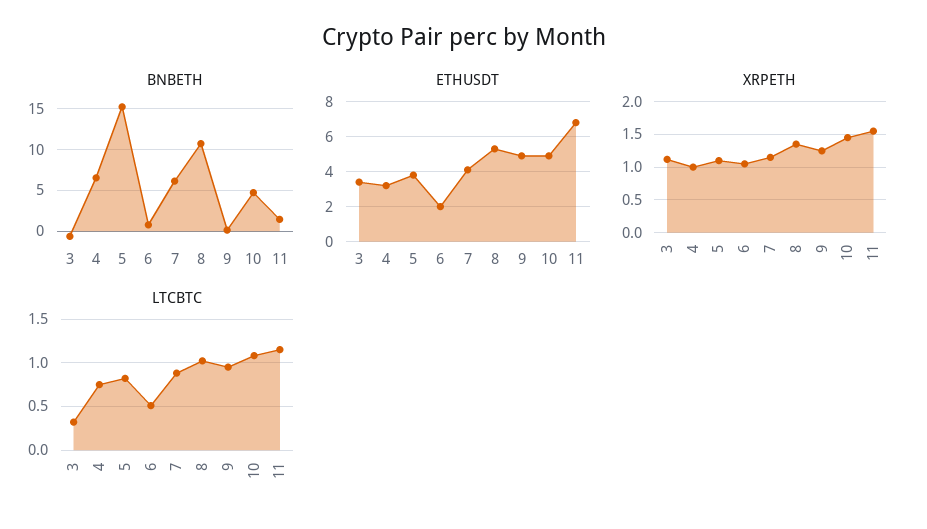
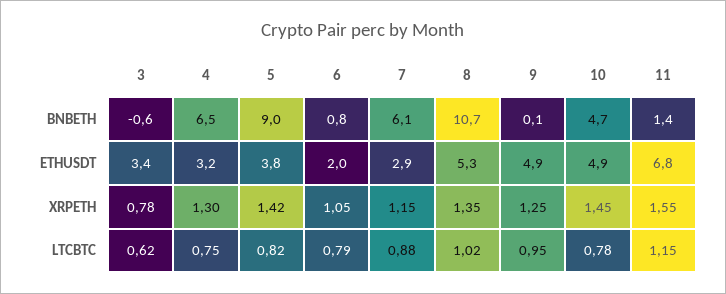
BNBETH, 5: 15 -> 9
ETHUSDT, 7: 4 -> 2.9
XRPETH, 3: 1.1 -> 0.78
XRPETH, 4: 1 -> 1.3
XRPETH, 5: 1.1 -> 1.42
LTCBTC, 3: 0.3 -> 0.62
LTCBTC, 6: 0.5 -> 0.79
LTCBTC, 10: 1.1 -> 0.78

